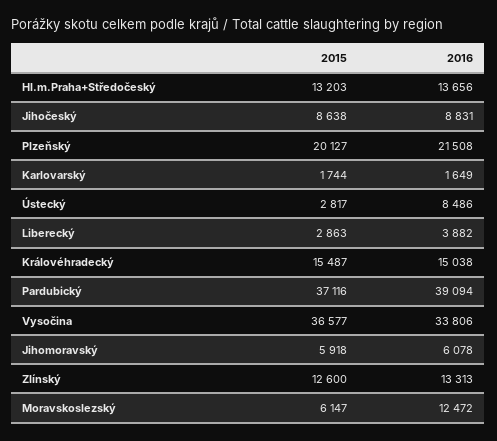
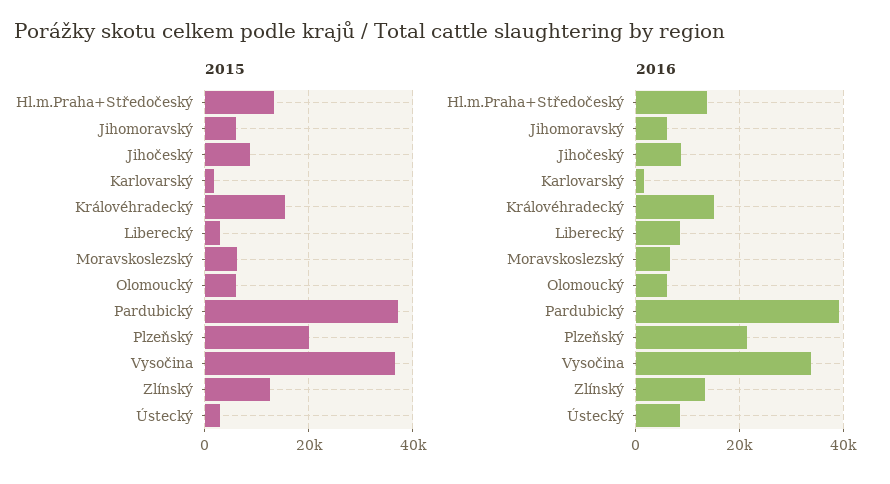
2016, Liberecký: 3882 -> 8000
2016, Moravskoslezský: 12472 -> 6000
2015, Olomoucký: none -> 6000
2016, Olomoucký: none -> 6000

